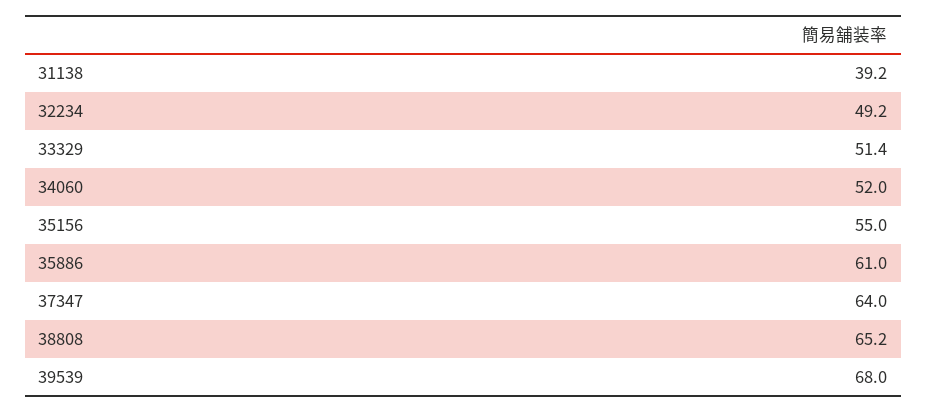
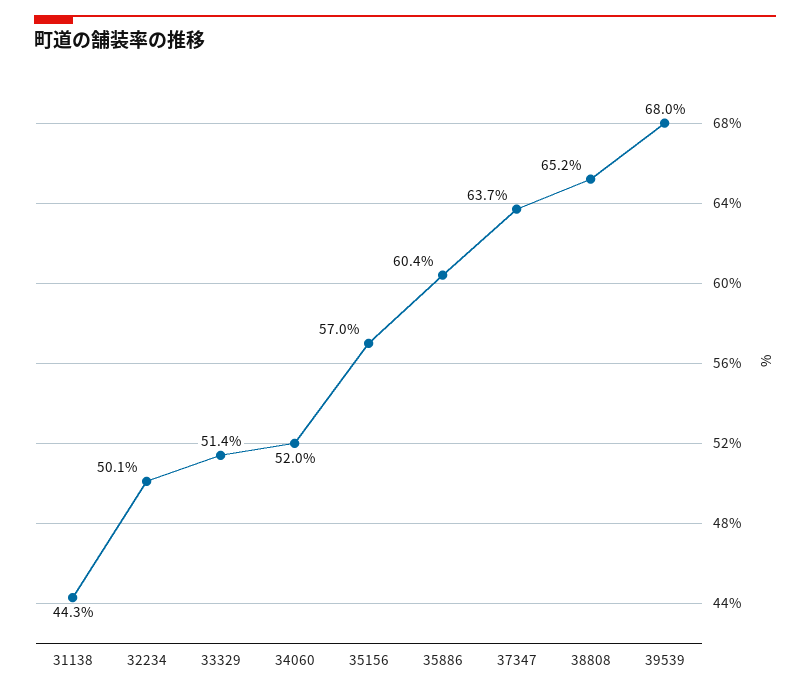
31138: 39.2 -> 44.3
32234: 49.2 -> 50.1
35156: 55 -> 57
35886: 61 -> 60.4
37347: 64 -> 63.7

